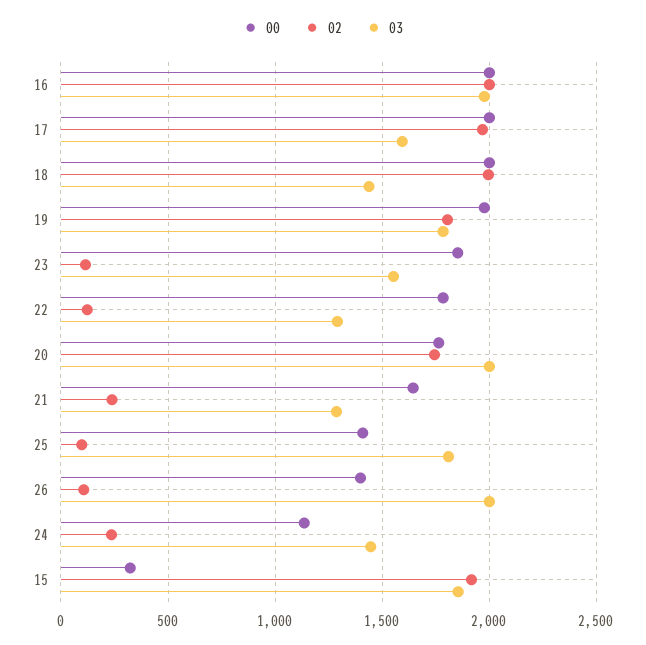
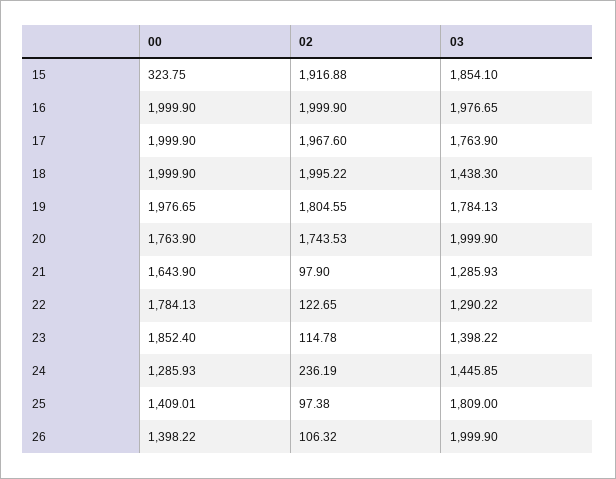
03, 17: 1600 -> 1763.9
03, 23: 1550 -> 1398.22
02, 21: 250 -> 97.9
00, 24: 1150 -> 1285.93

